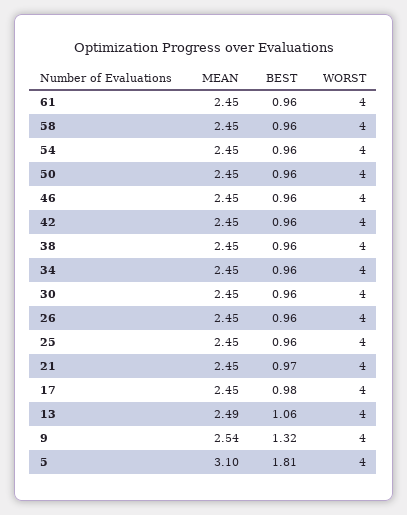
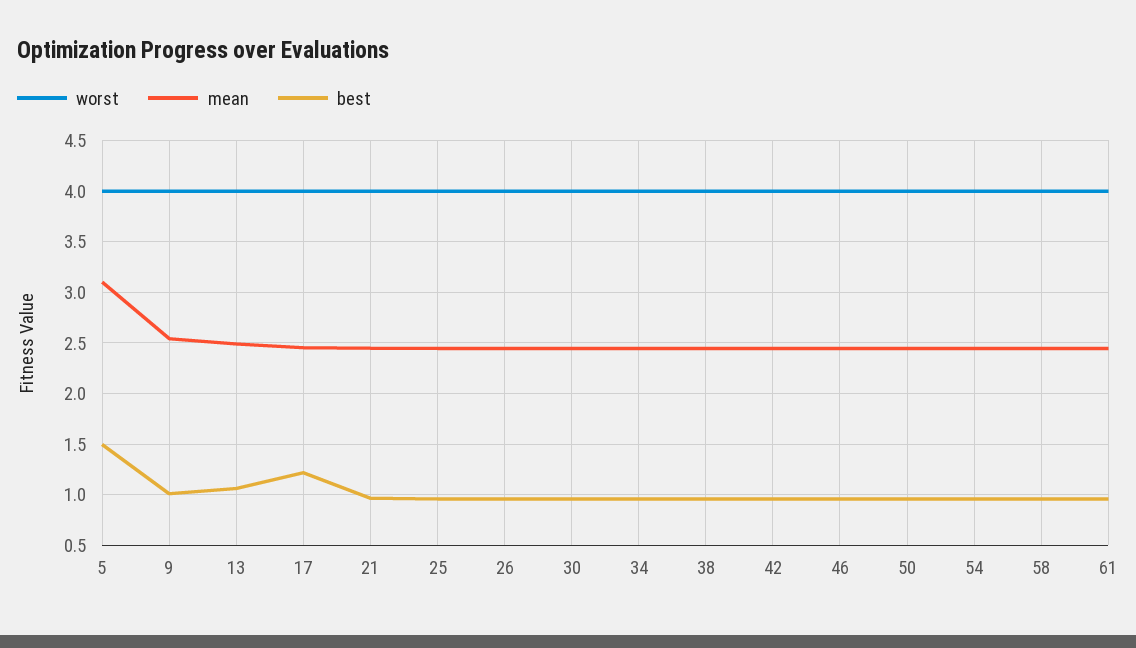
BEST, 17: 0.98 -> 1.2
BEST, 9: 1.32 -> 1
BEST, 5: 1.81 -> 1.5

